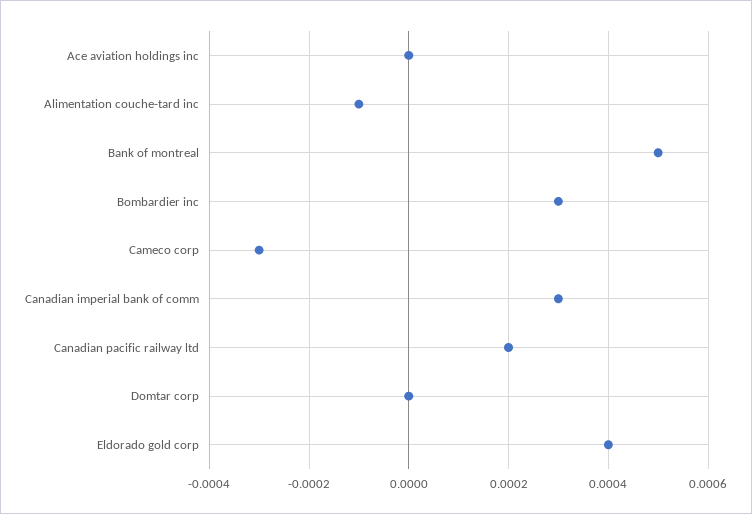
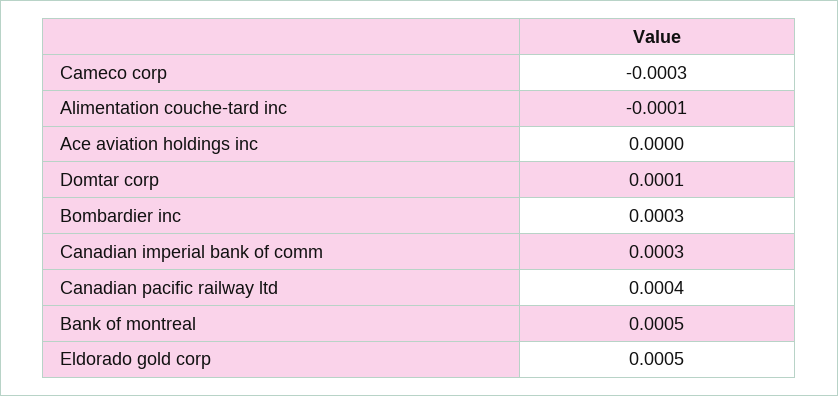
Canadian pacific railway ltd: 0.0002 -> 0.0004
Domtar corp: 0 -> 0.0001
Eldorado gold corp: 0.0004 -> 0.0005

